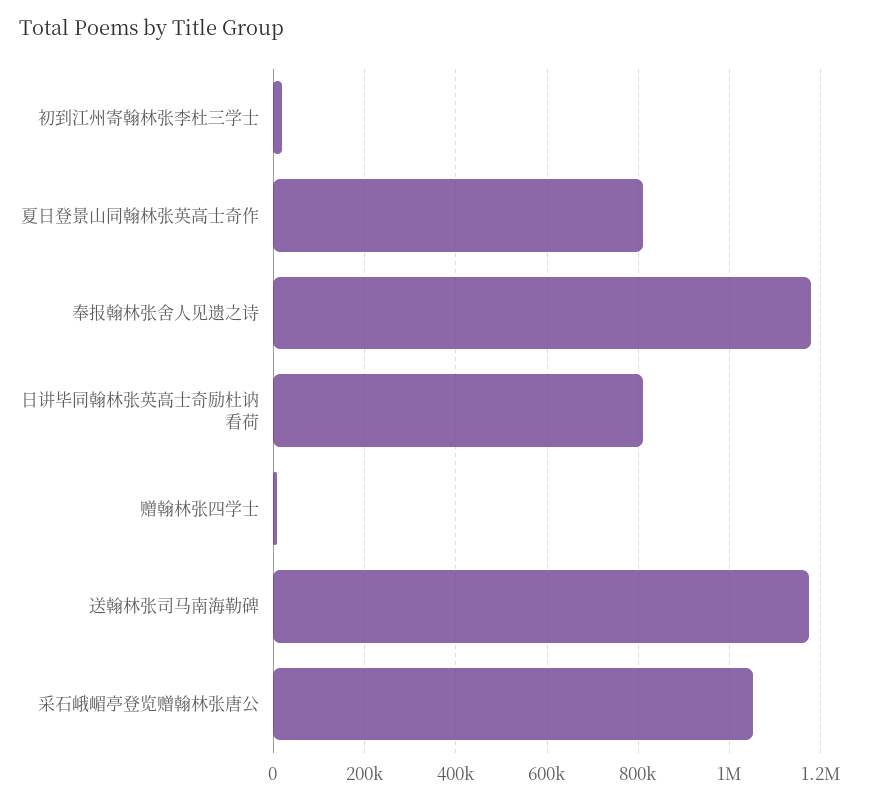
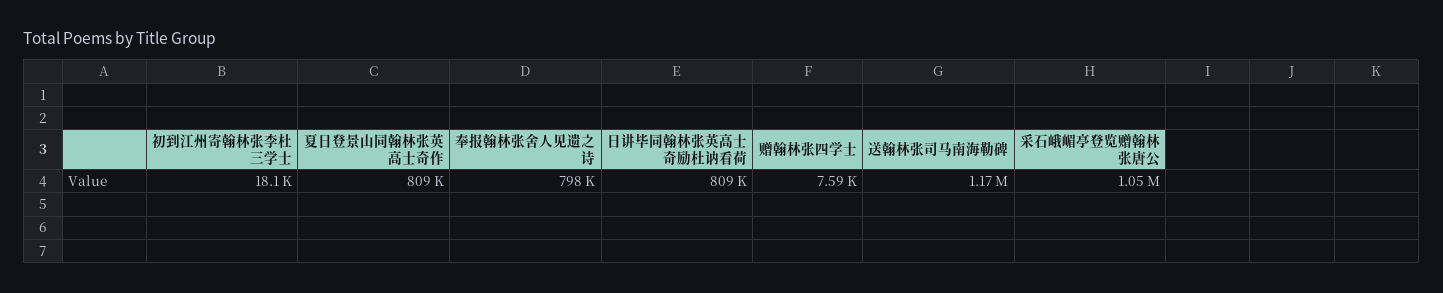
奉报翰林张舍人见遗之诗: 1180000 -> 798000

